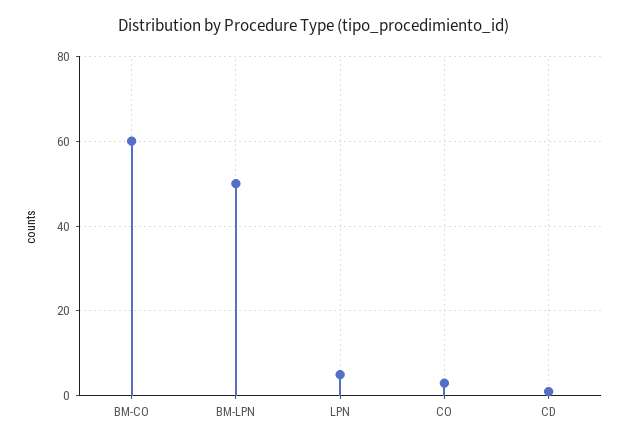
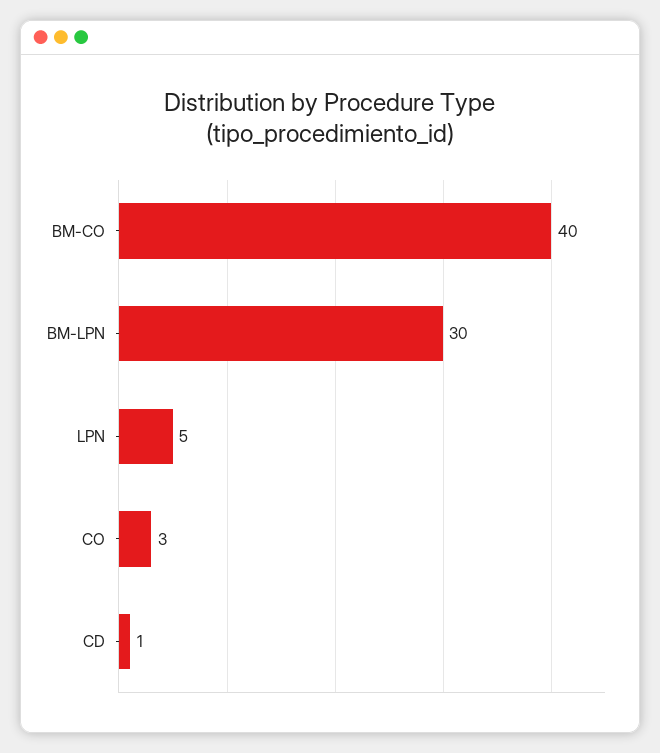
BM-CO: 60 -> 40
BM-LPN: 50 -> 30

